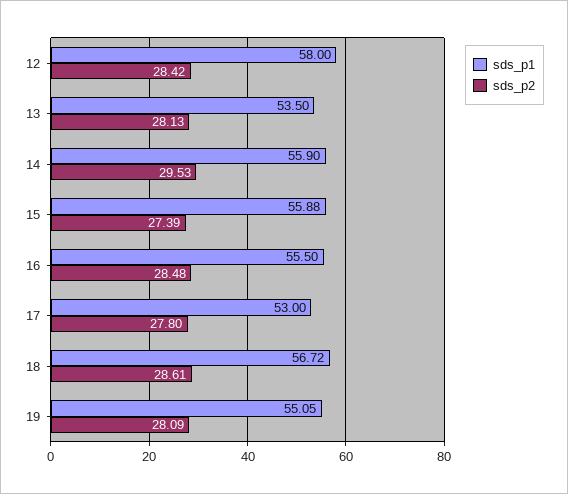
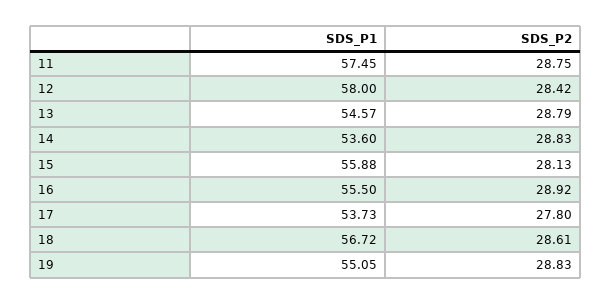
sds_p1, 13: 53.5 -> 54.57
sds_p2, 13: 28.13 -> 28.79
sds_p1, 14: 55.9 -> 53.6
sds_p2, 14: 29.53 -> 28.83
sds_p2, 15: 27.39 -> 28.13
sds_p2, 16: 28.48 -> 28.92
sds_p1, 17: 53 -> 53.73
sds_p2, 19: 28.09 -> 28.83
sds_p1, 11: none -> 57.45
sds_p2, 11: none -> 28.75

